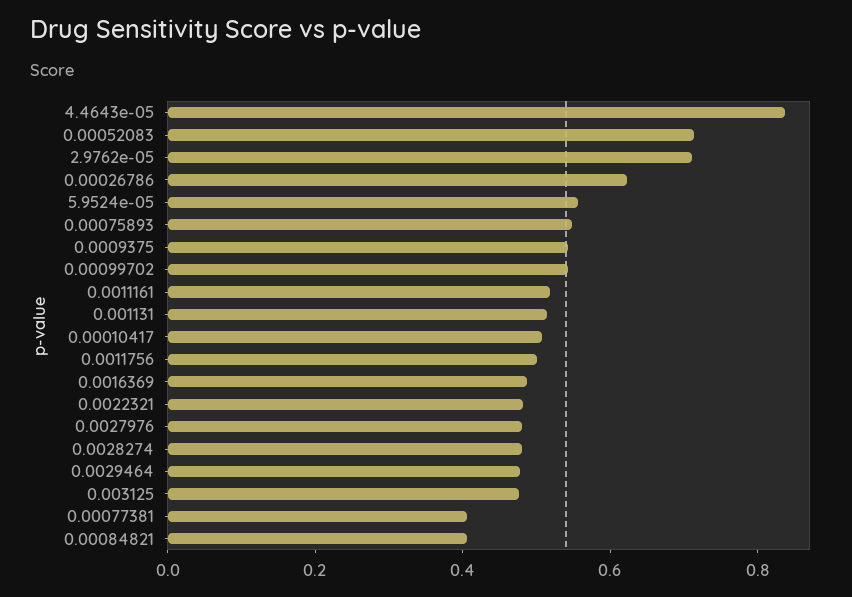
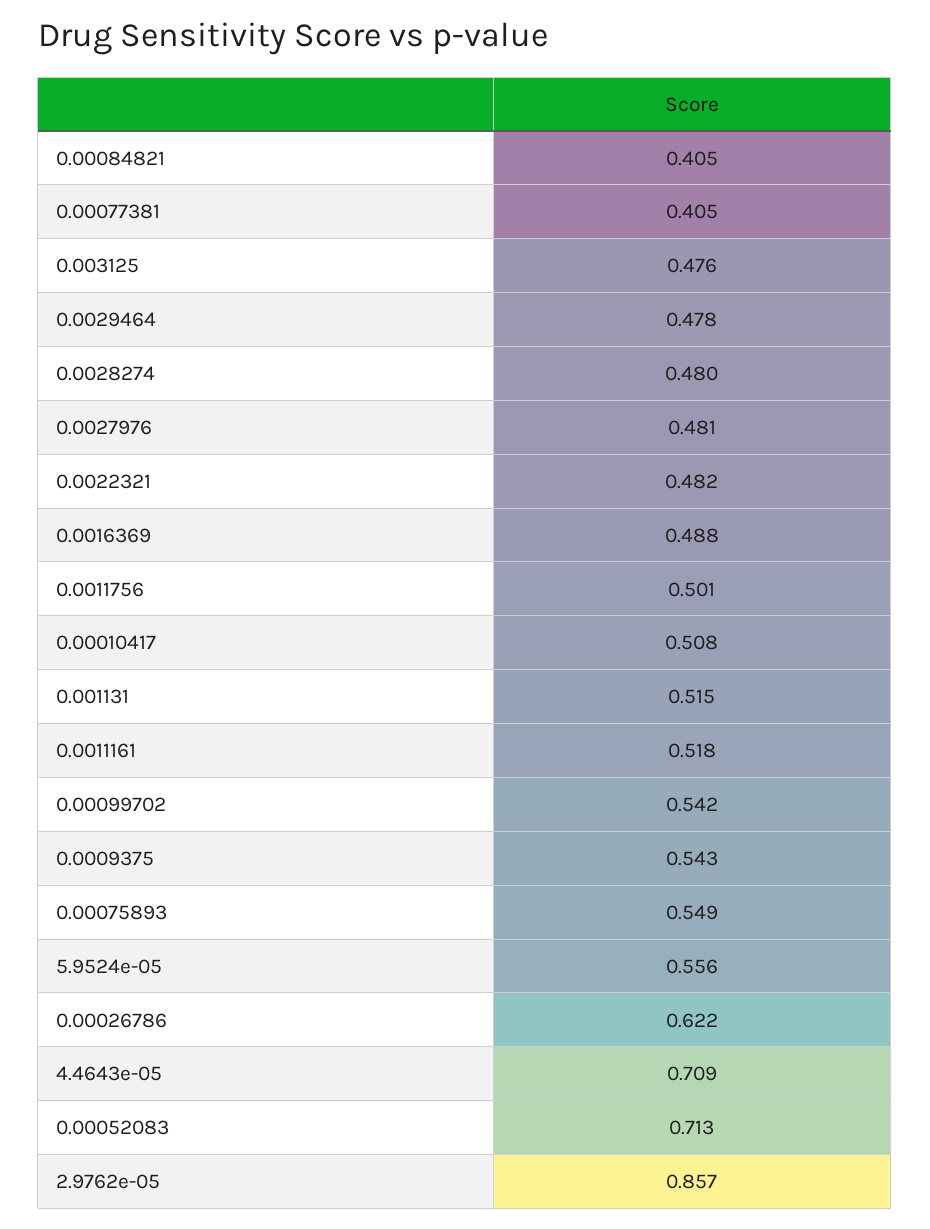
4.4643e-05: 0.85 -> 0.709
2.9762e-05: 0.7 -> 0.857

